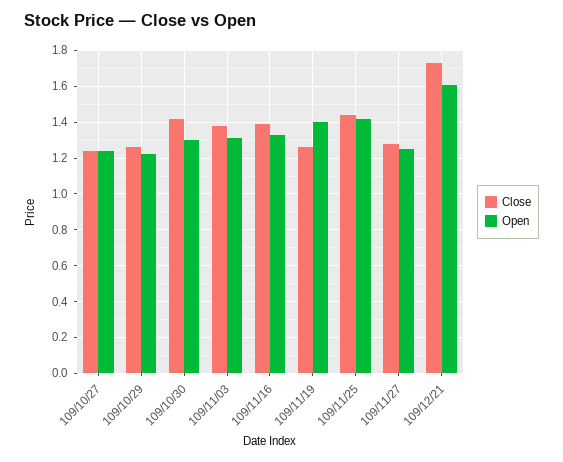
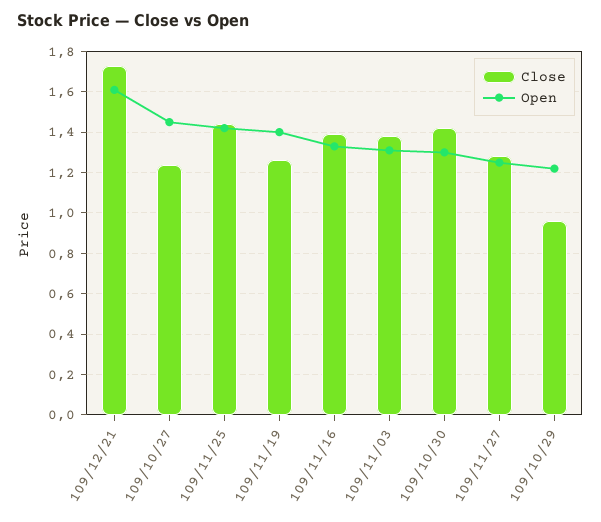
Open, 109/10/27: 1.25 -> 1.45
Close, 109/10/29: 1.25 -> 0.95

